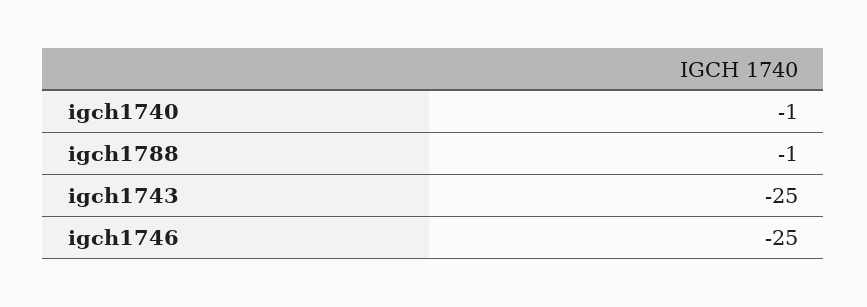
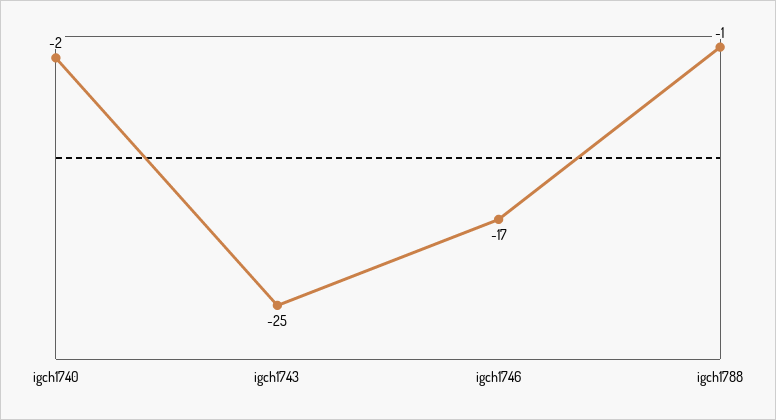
igch1740: -1 -> -2
igch1746: -25 -> -17

